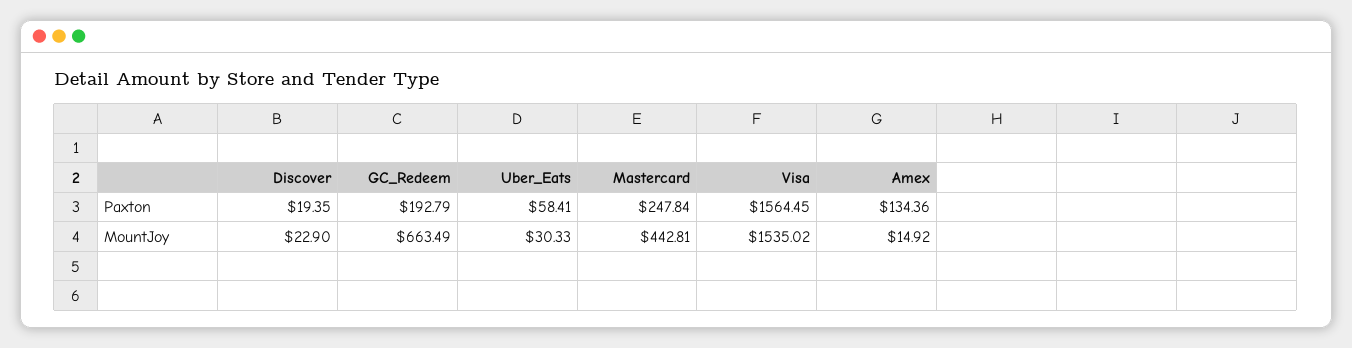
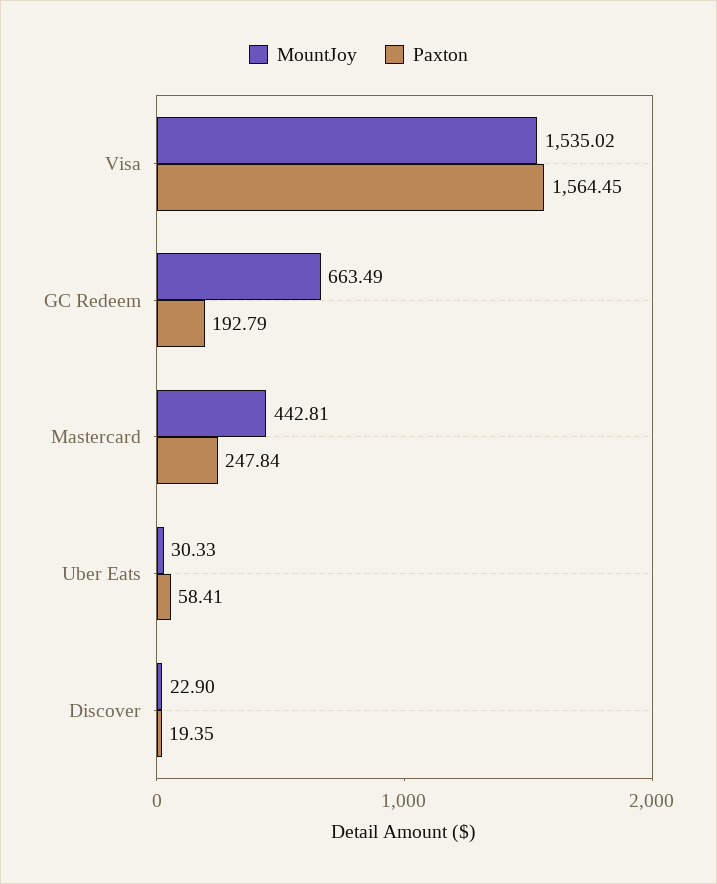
Paxton, Amex: 134.36 -> none
MountJoy, Amex: 14.92 -> none

